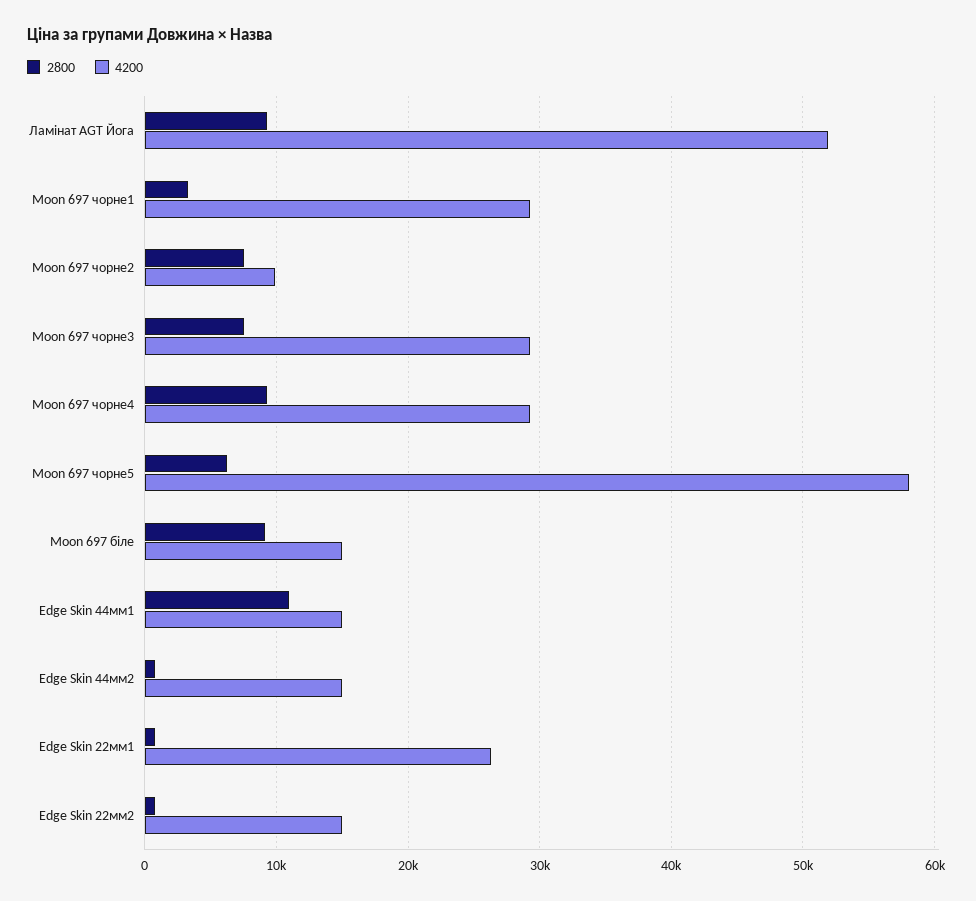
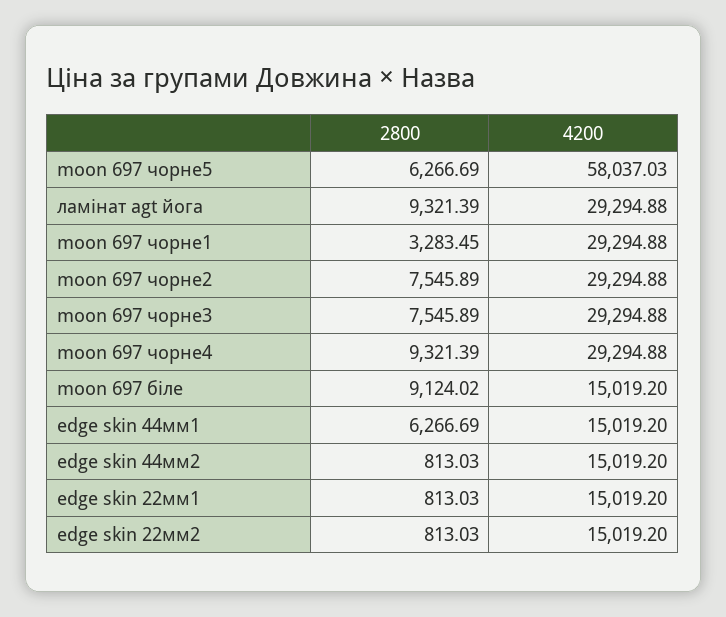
4200, Ламінат AGT Йога: 52000 -> 29294.88
4200, Moon 697 чорне2: 10000 -> 29294.88
2800, Edge Skin 44мм1: 11000 -> 6266.69
4200, Edge Skin 22мм1: 26000 -> 15019.2

